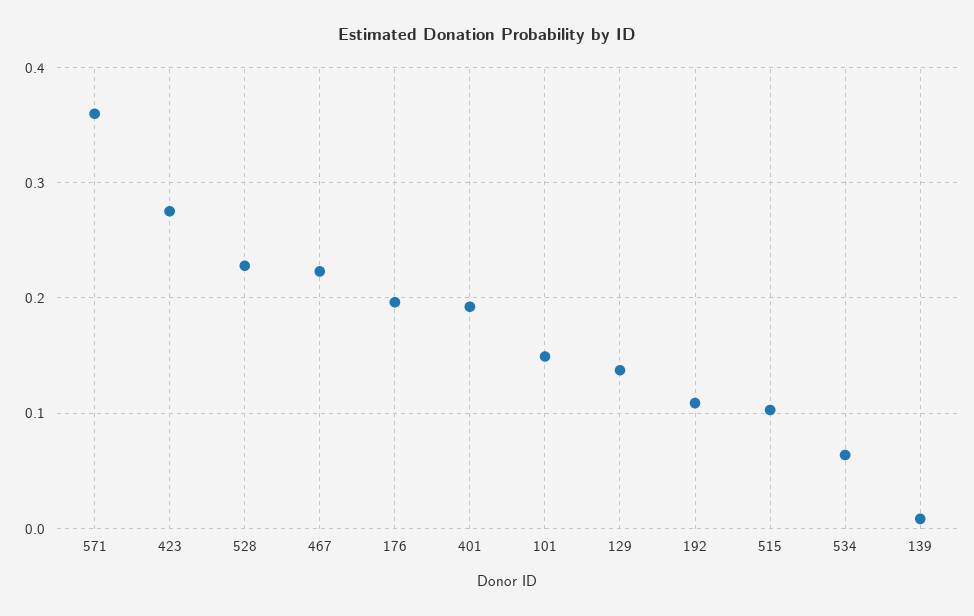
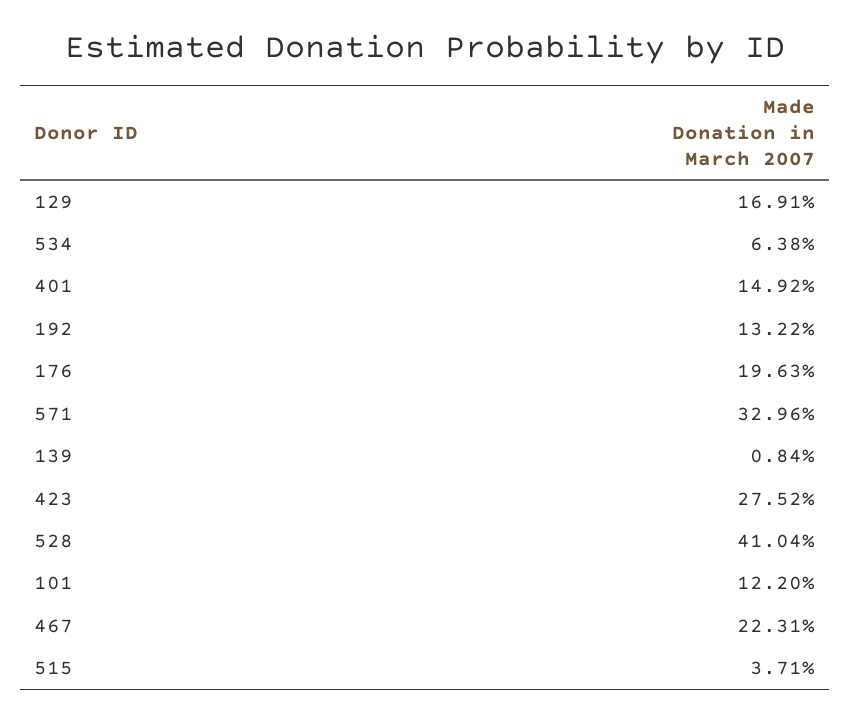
571: 0.36 -> 0.3296
528: 0.23 -> 0.4104
401: 0.19 -> 0.1492
101: 0.15 -> 0.122
129: 0.14 -> 0.1691
192: 0.11 -> 0.1322
515: 0.1 -> 0.0371

